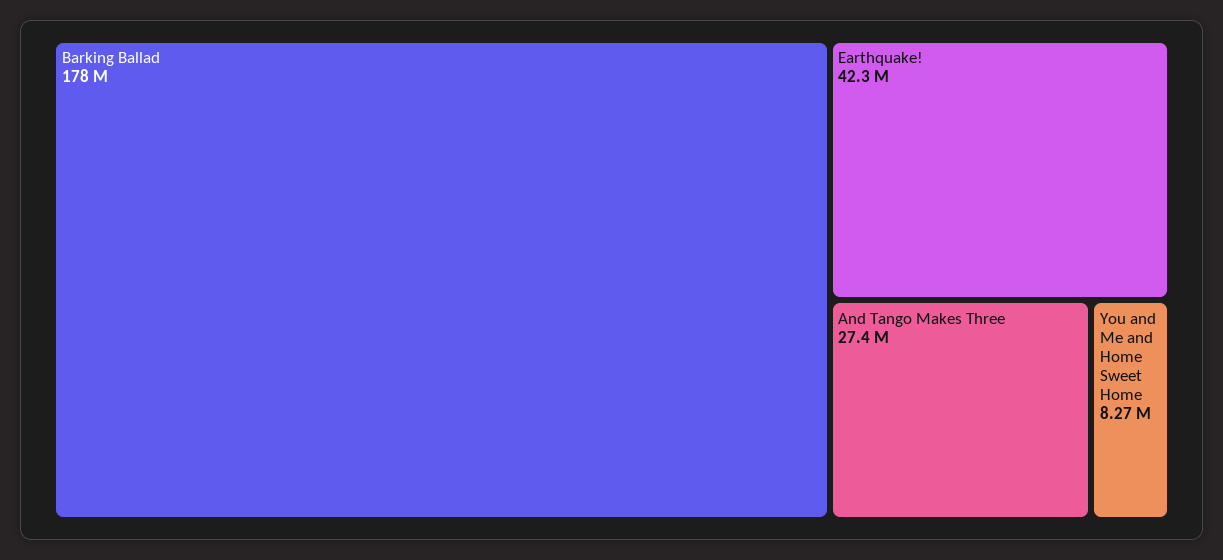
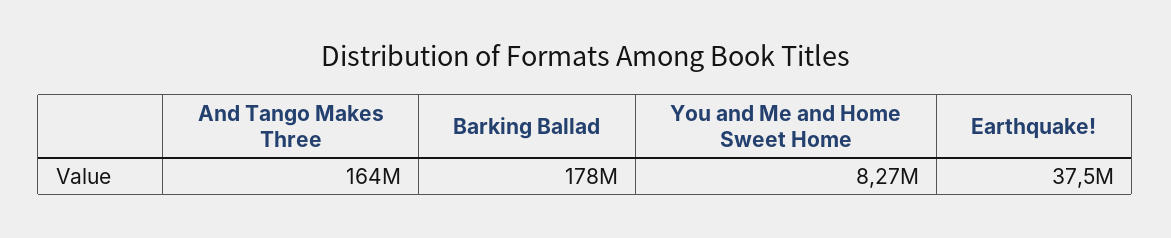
Earthquake!: 42300000 -> 37500000
And Tango Makes Three: 27400000 -> 164000000

